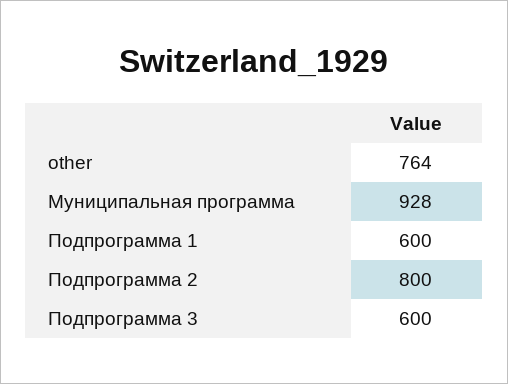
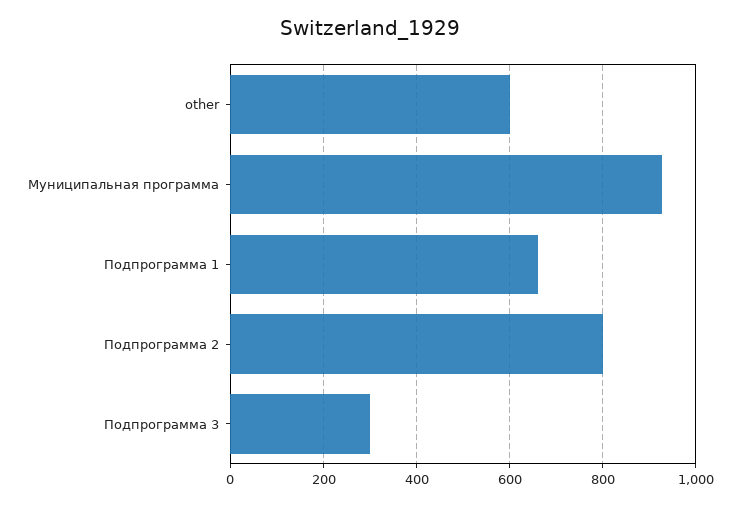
other: 764 -> 600
Подпрограмма 1: 600 -> 660
Подпрограмма 3: 600 -> 300

